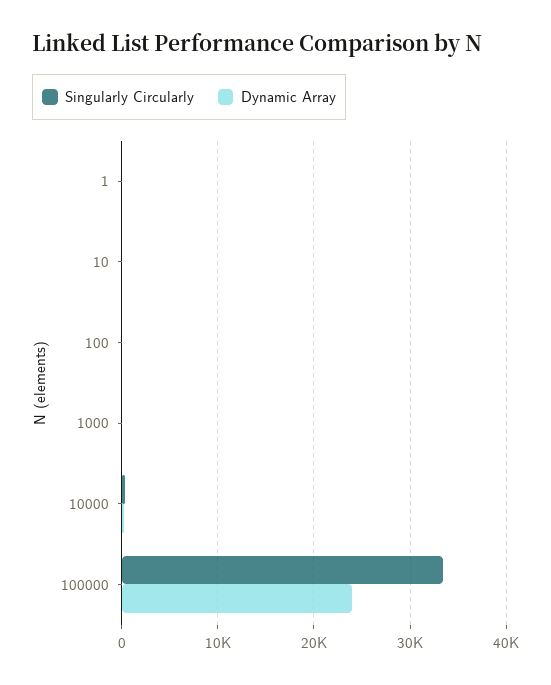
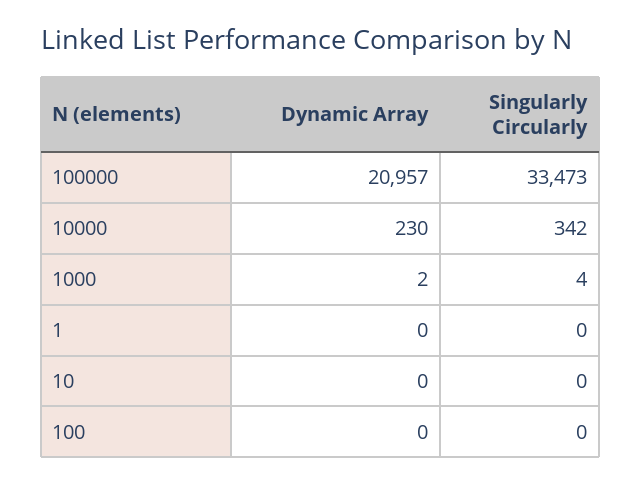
Dynamic Array, 100000: 24000 -> 20957

